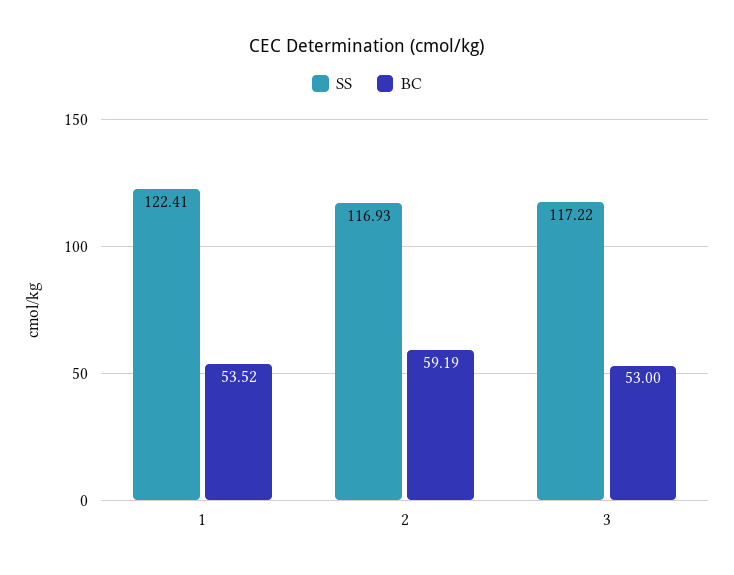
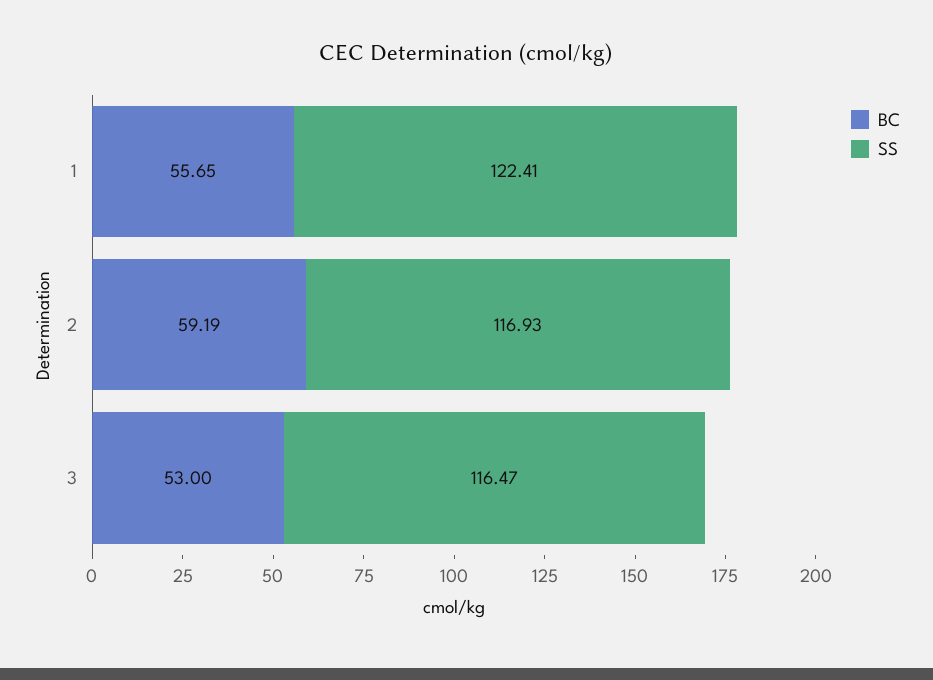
BC, 1: 53.52 -> 55.65
SS, 3: 117.22 -> 116.47

